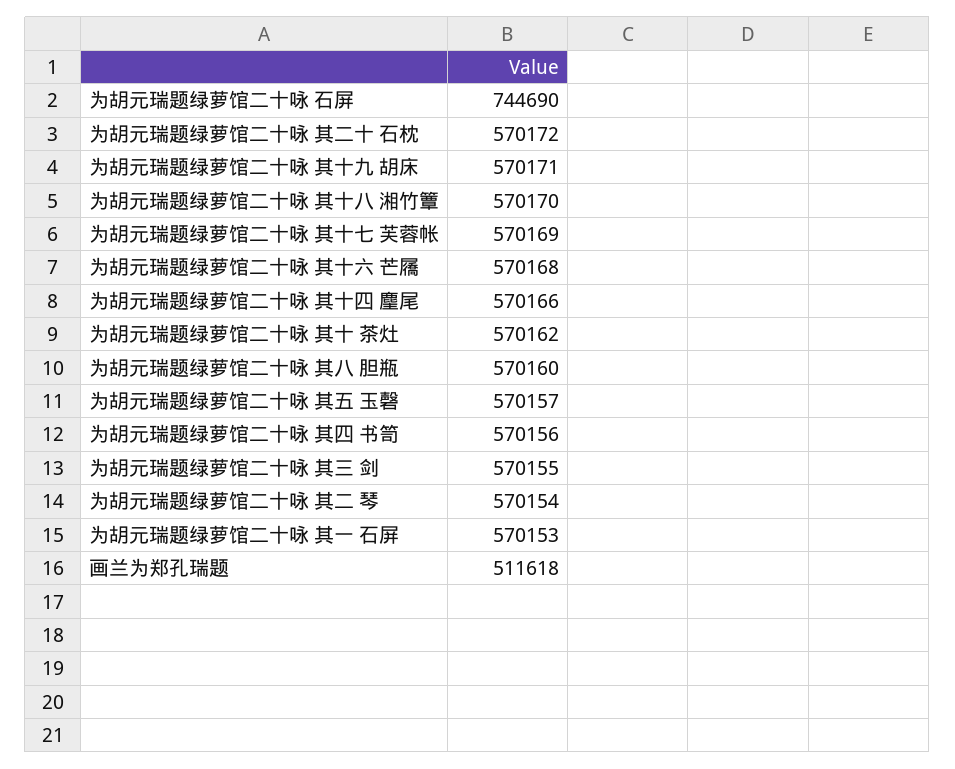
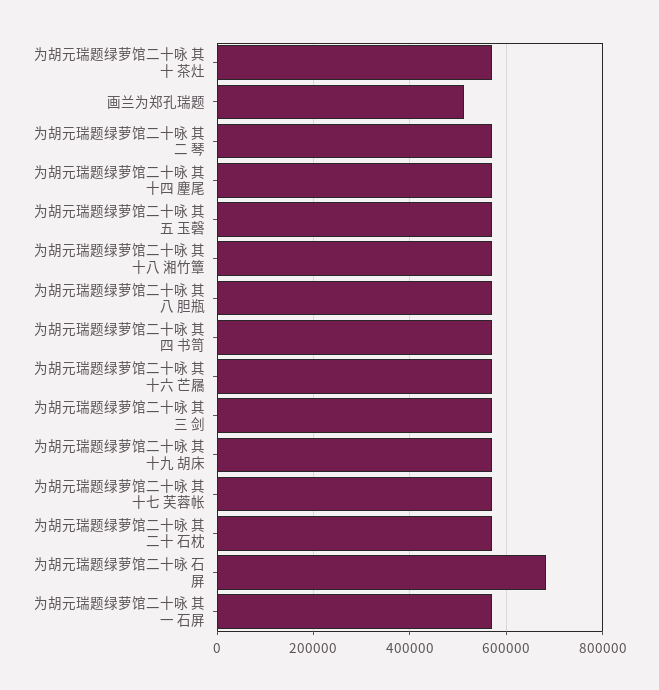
为胡元瑞题绿萝馆二十咏 石屏: 744690 -> 680000

